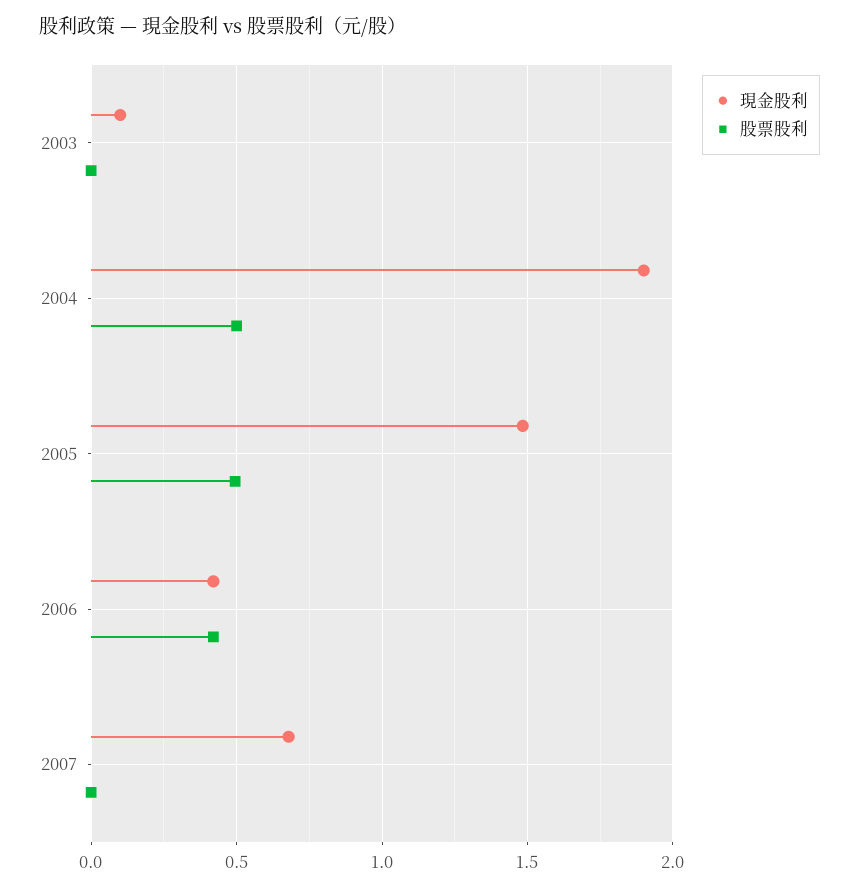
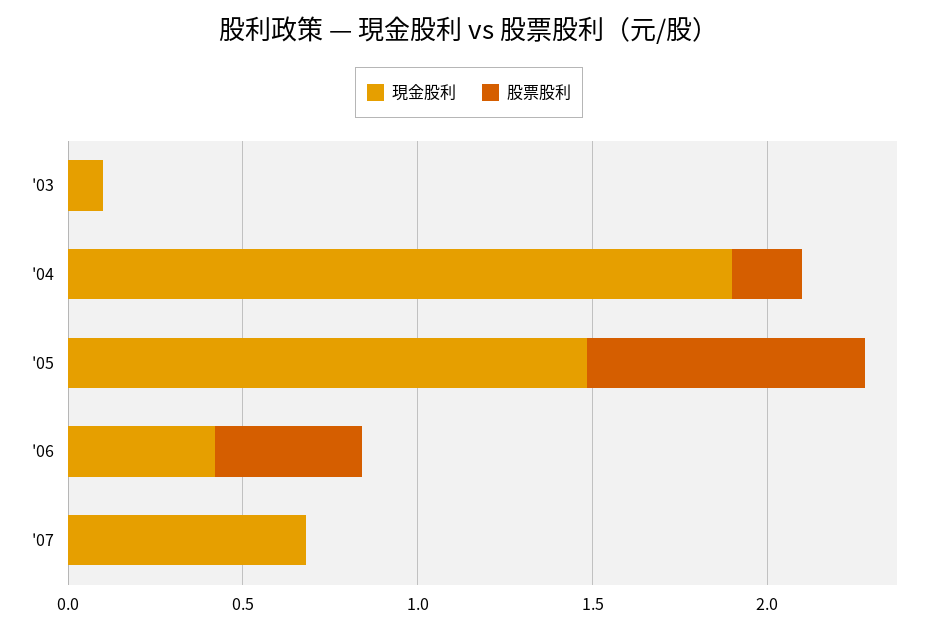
股票股利, 2004: 0.5 -> 0.2
股票股利, 2005: 0.5 -> 0.8

